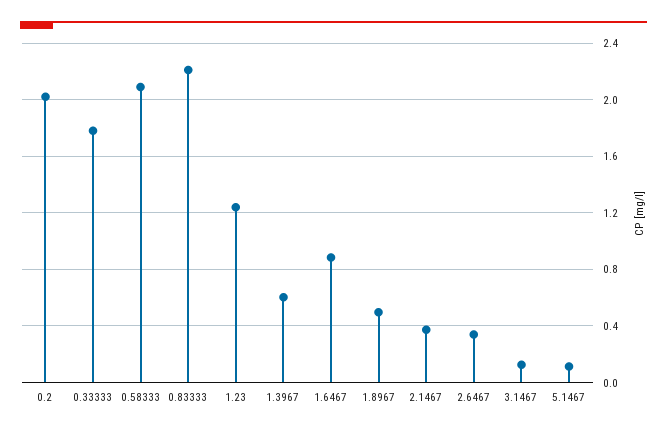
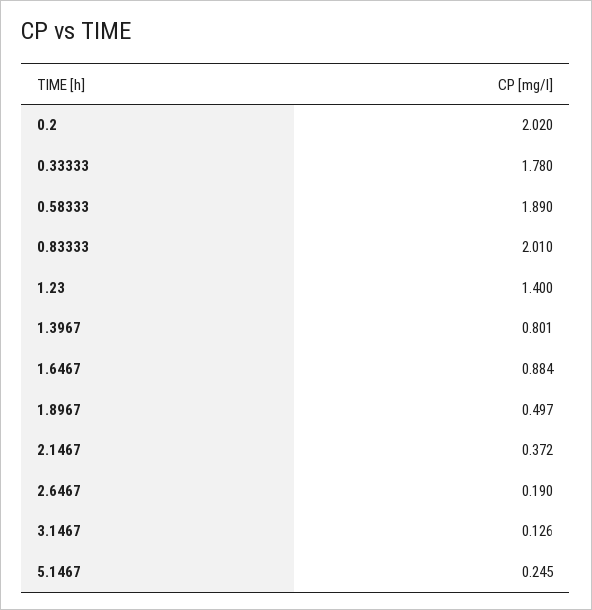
0.58333: 2.1 -> 1.89
0.83333: 2.2 -> 2.01
1.23: 1.25 -> 1.4
1.3967: 0.6 -> 0.801
2.6467: 0.35 -> 0.19
5.1467: 0.1 -> 0.245

